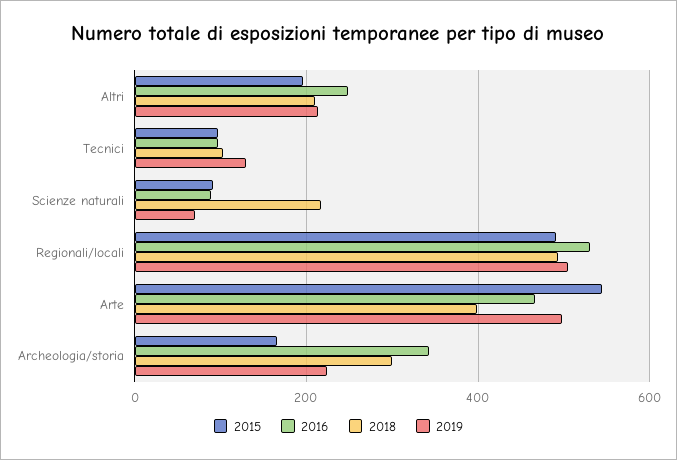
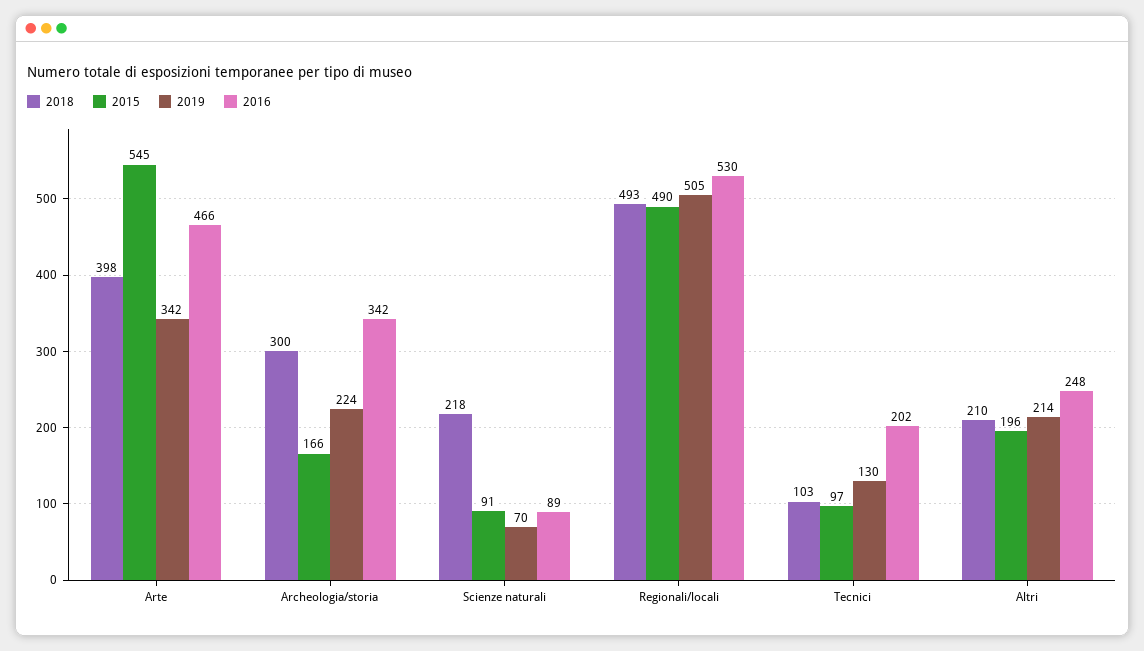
2016, Tecnici: 100 -> 202
2019, Arte: 500 -> 342

